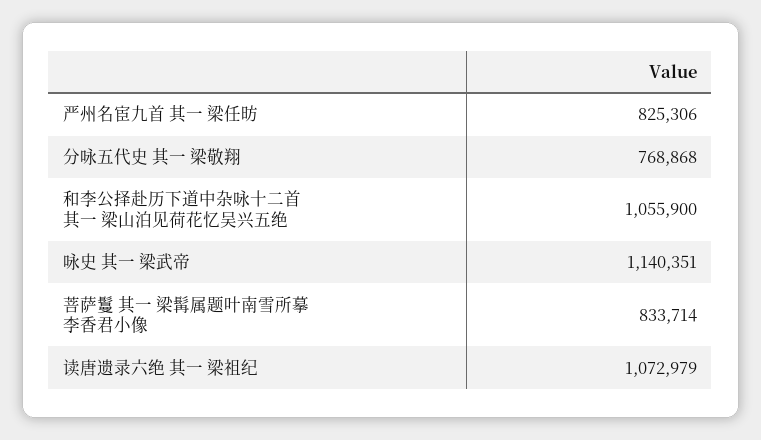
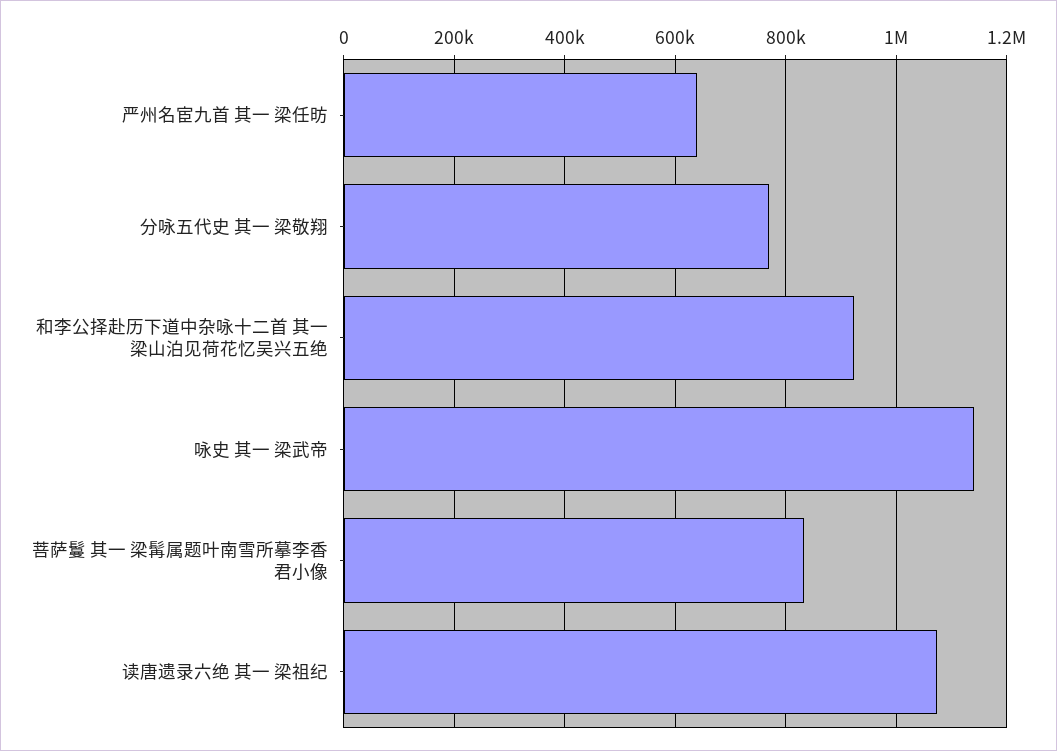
严州名宦九首 其一 梁任昉: 825306 -> 640000
和李公择赴历下道中杂咏十二首 其一 梁山泊见荷花忆吴兴五绝: 1055900 -> 920000

